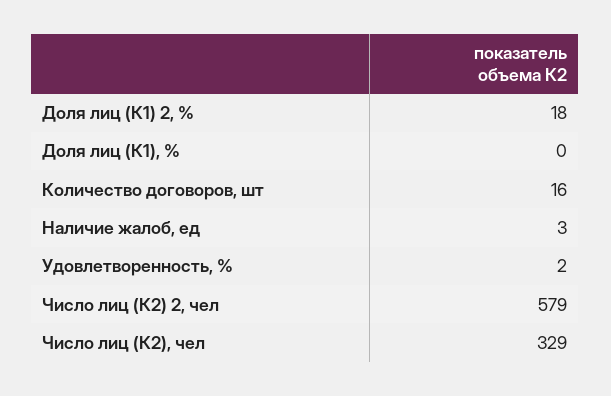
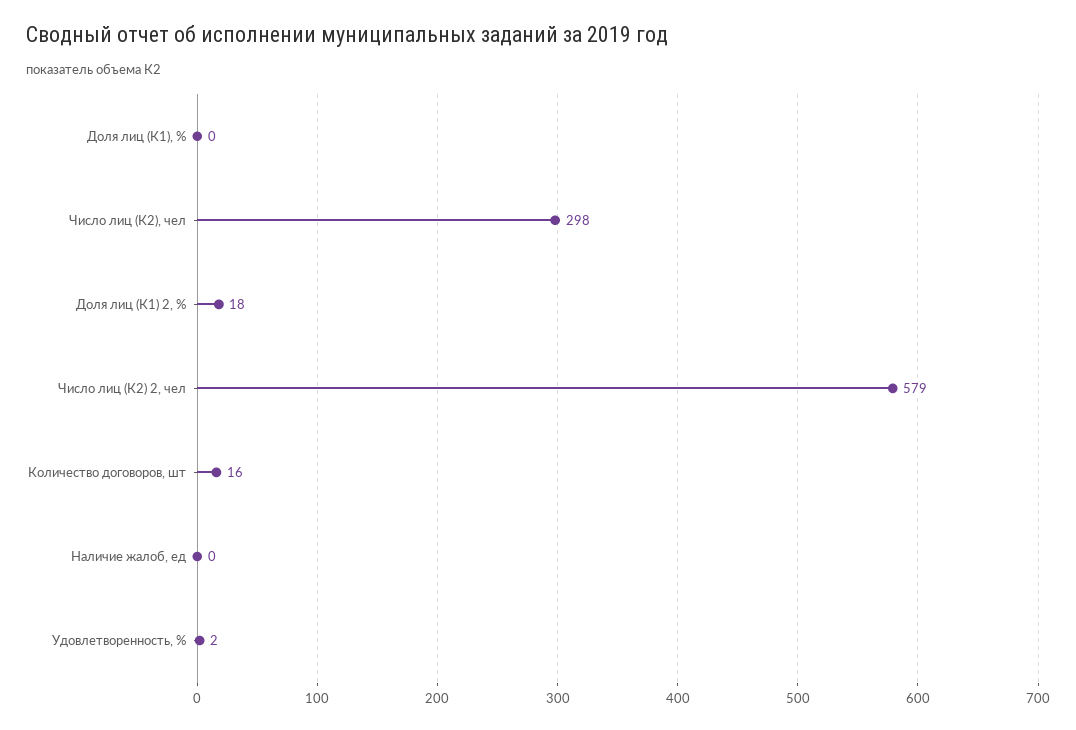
Наличие жалоб, ед: 3 -> 0
Число лиц (К2), чел: 329 -> 298

